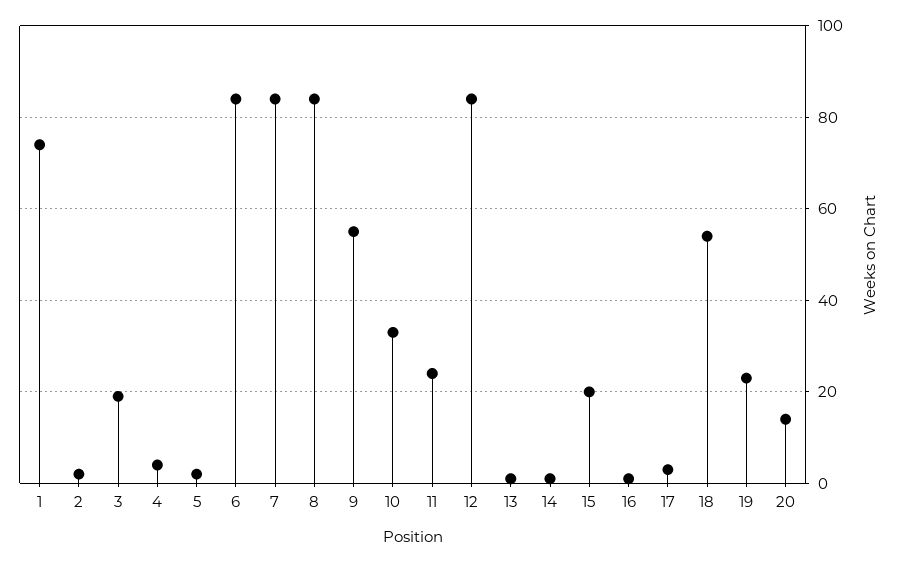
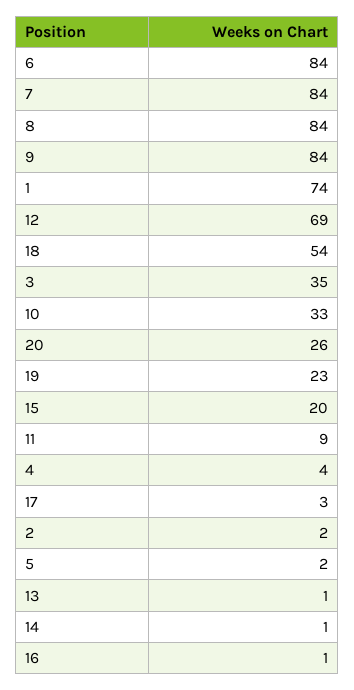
3: 20 -> 35
9: 55 -> 84
11: 25 -> 9
12: 85 -> 69
20: 15 -> 26

